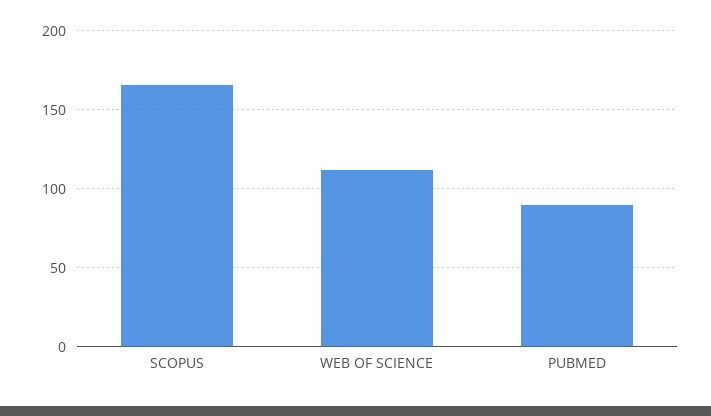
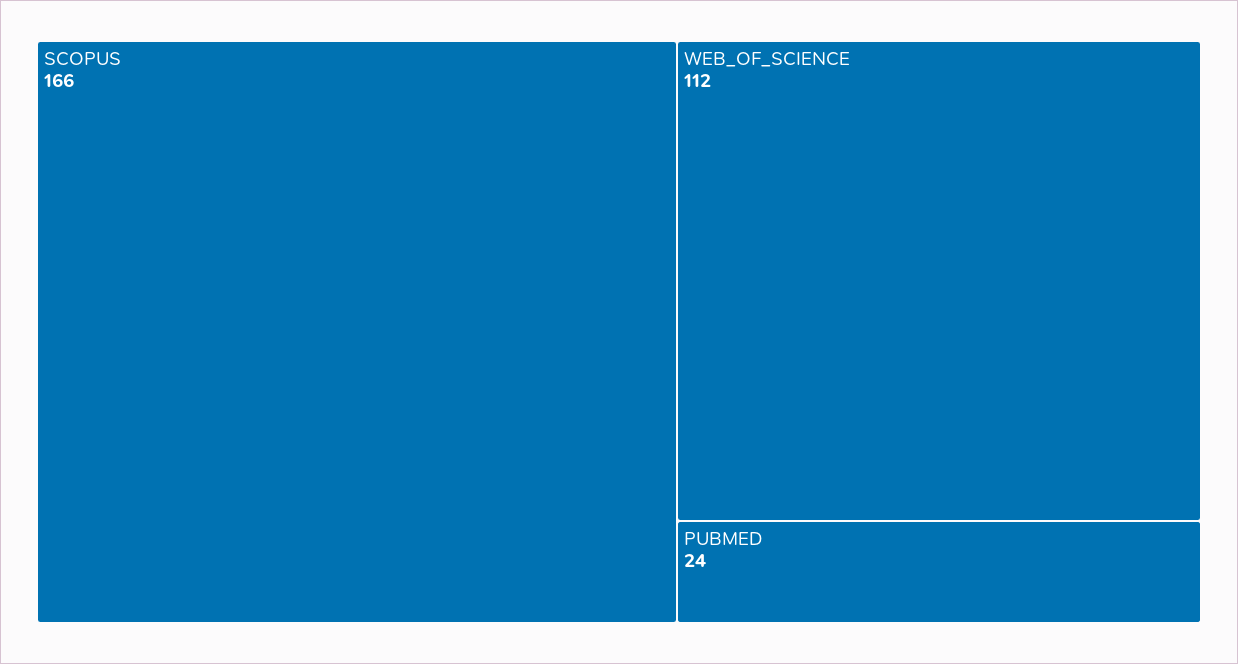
PUBMED: 90 -> 24

